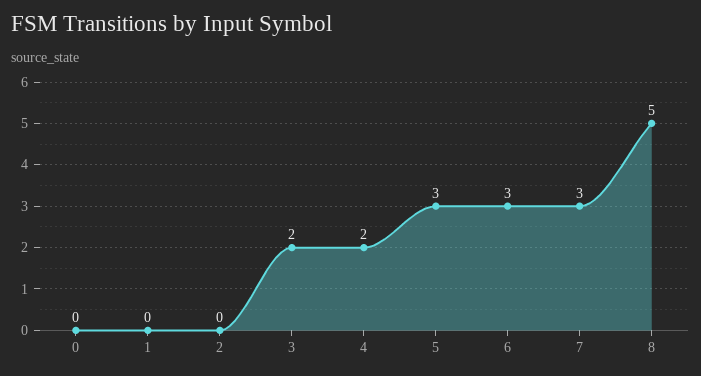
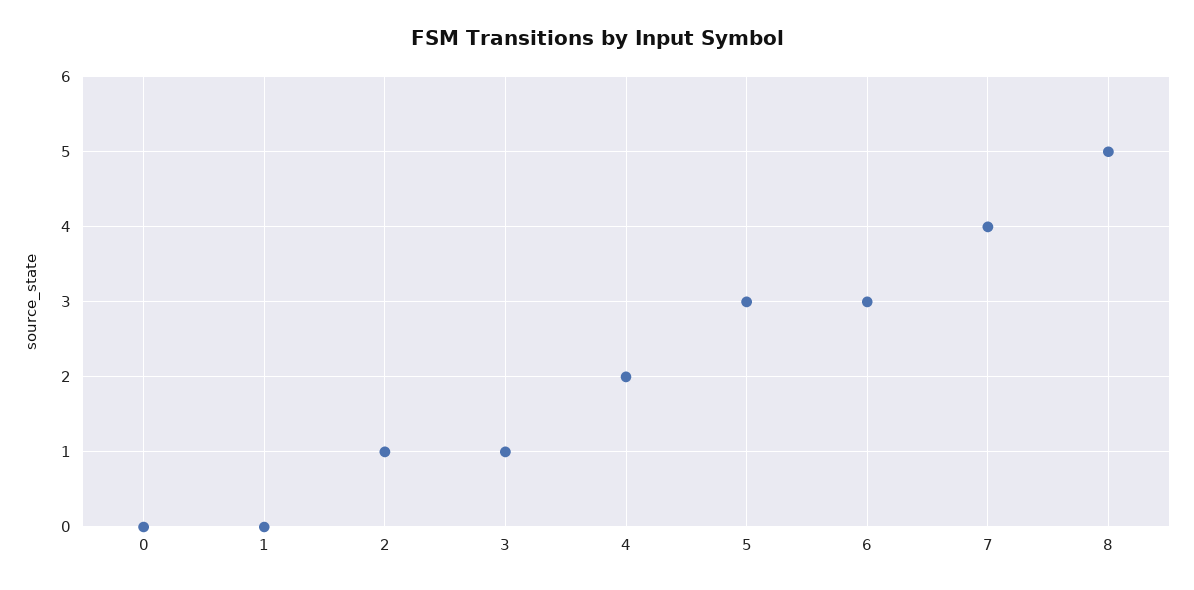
2: 0 -> 1
3: 2 -> 1
7: 3 -> 4

